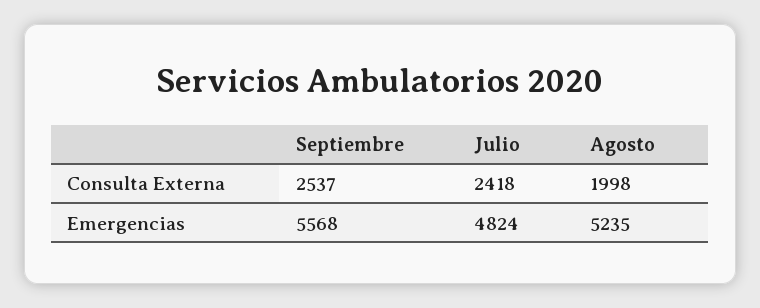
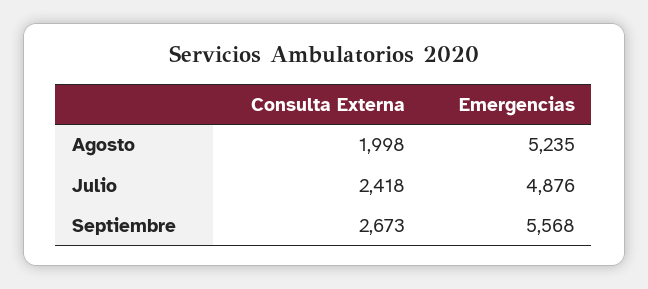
Septiembre, Consulta Externa: 2537 -> 2673
Julio, Emergencias: 4824 -> 4876

